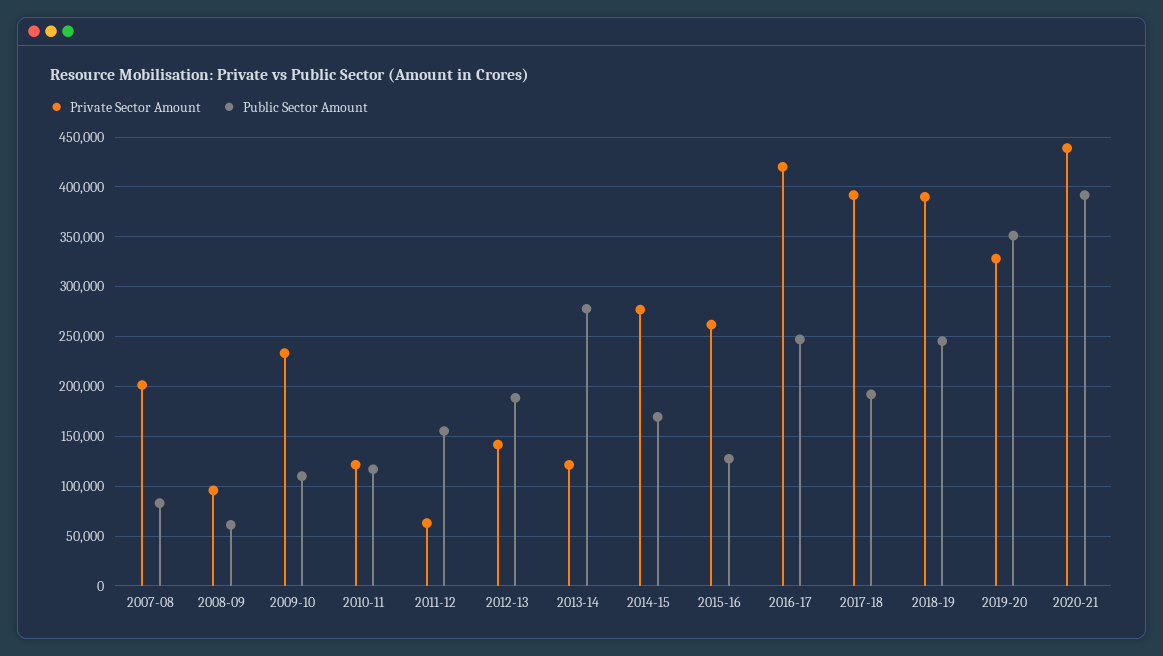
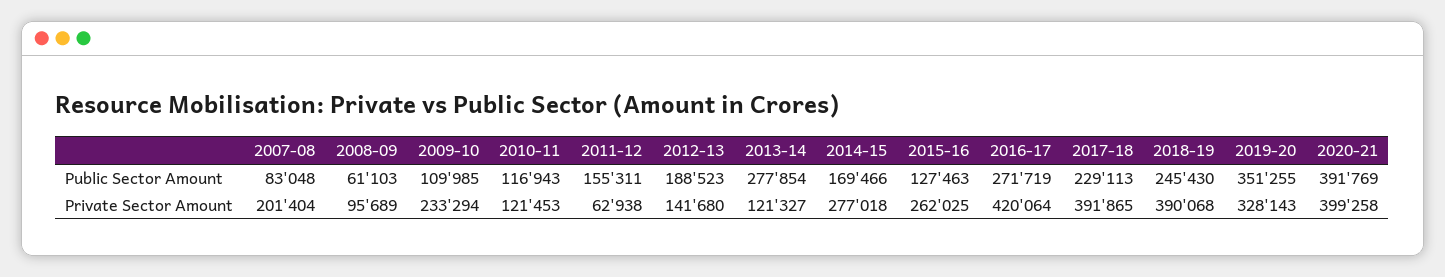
Public Sector Amount, 2016-17: 250000 -> 271719
Public Sector Amount, 2017-18: 190000 -> 229113
Private Sector Amount, 2020-21: 440000 -> 399258

